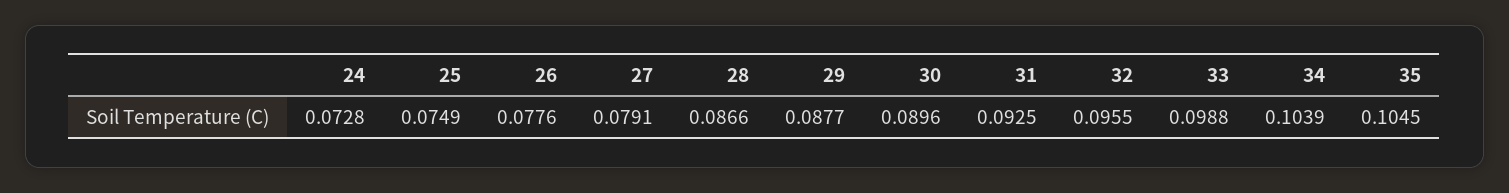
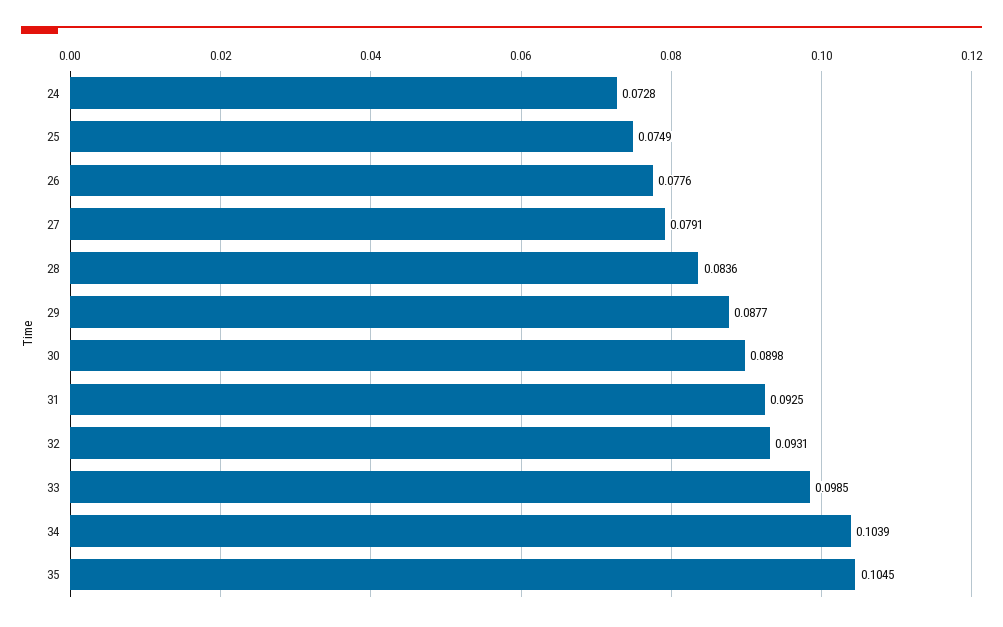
28: 0.0866 -> 0.0836
30: 0.0896 -> 0.0898
32: 0.0955 -> 0.0931
33: 0.0988 -> 0.0985

